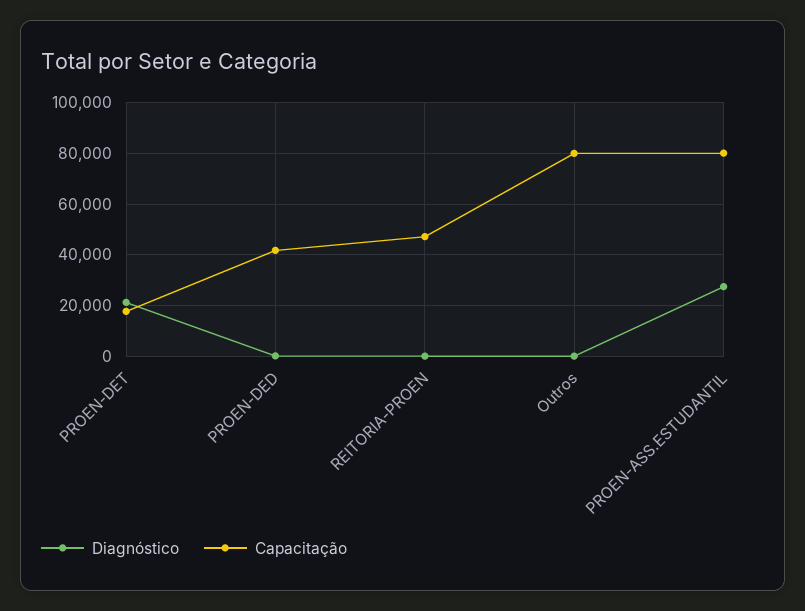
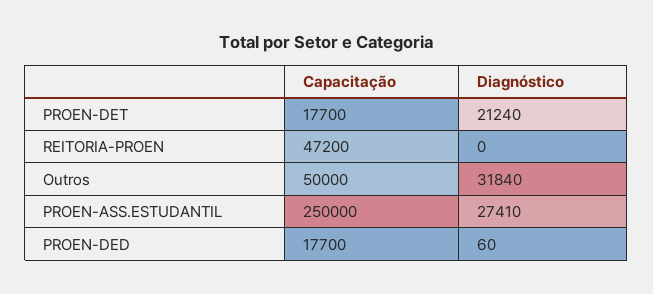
Capacitação, PROEN-DED: 42500 -> 17700
Diagnóstico, Outros: 0 -> 31840
Capacitação, Outros: 80000 -> 50000
Capacitação, PROEN-ASS.ESTUDANTIL: 80000 -> 250000

